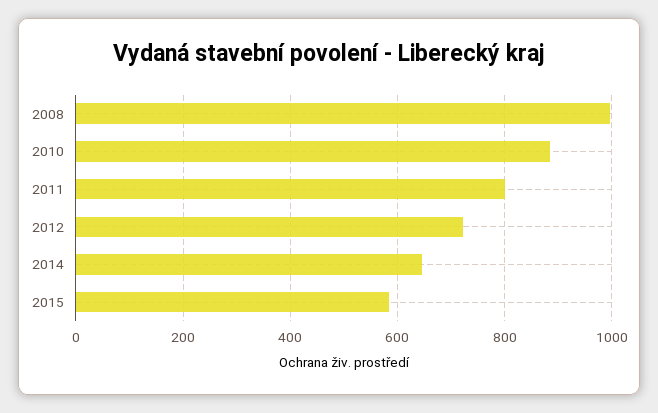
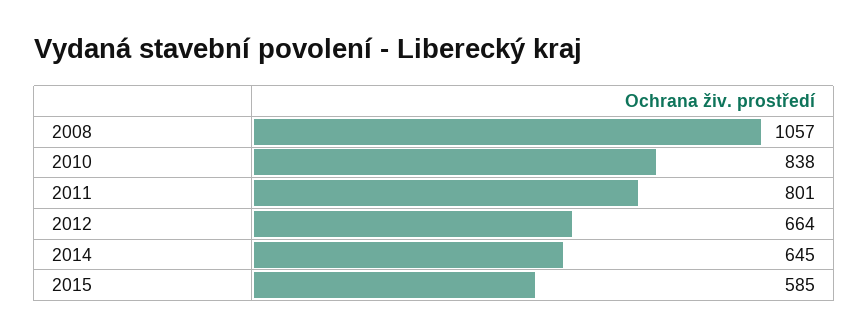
2008: 1000 -> 1057
2010: 880 -> 838
2012: 720 -> 664

